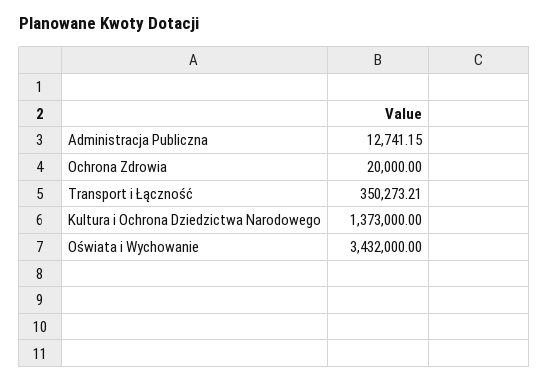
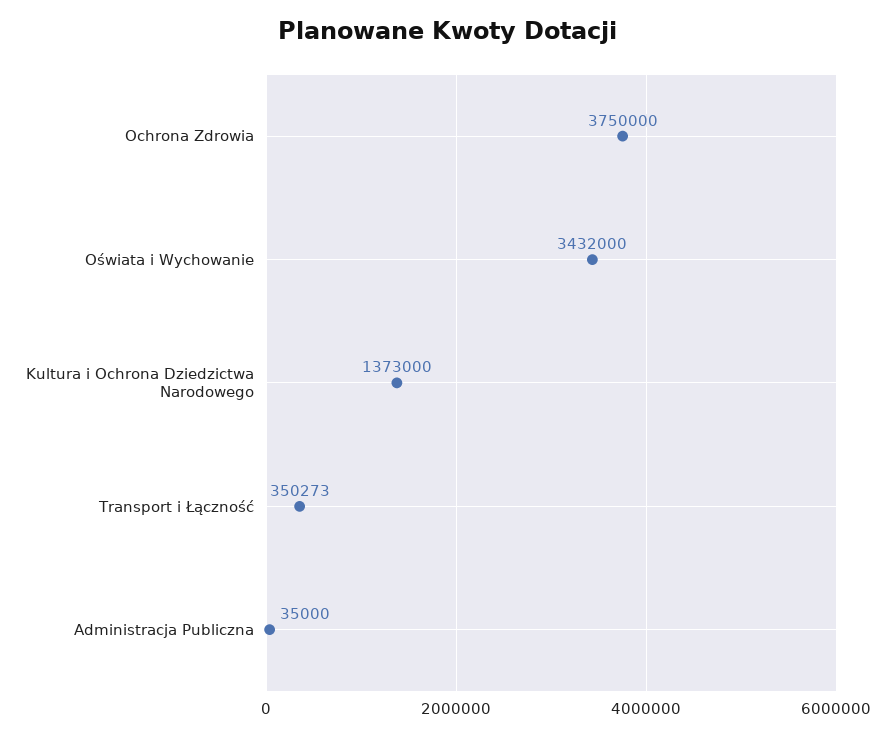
Administracja Publiczna: 12741.15 -> 35000
Ochrona Zdrowia: 20000 -> 3750000
Transport i Łączność: 350273.21 -> 350273

